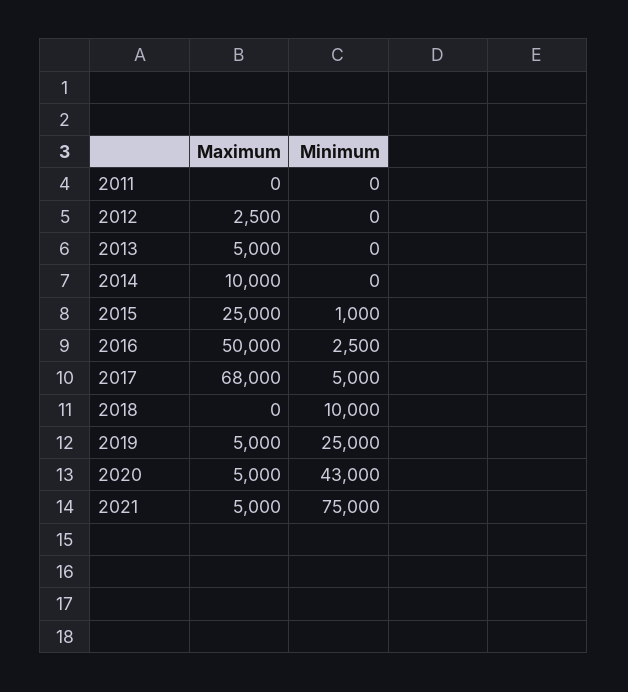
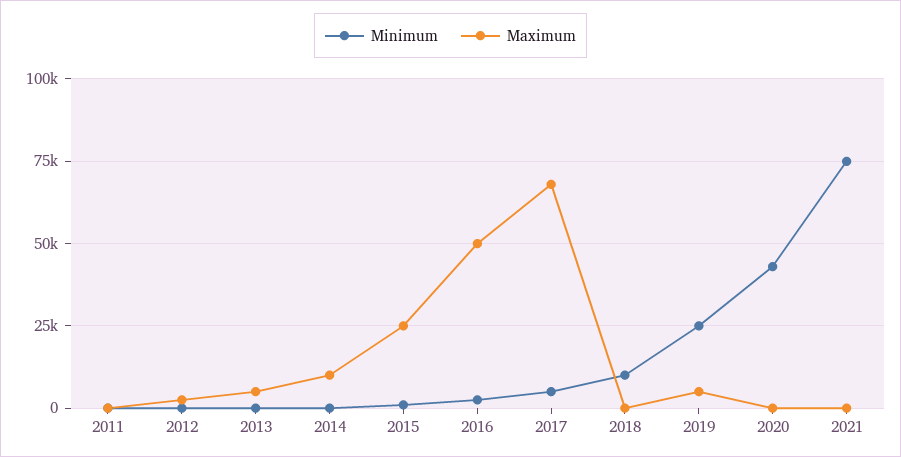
Maximum, 2020: 5000 -> 0
Maximum, 2021: 5000 -> 0

